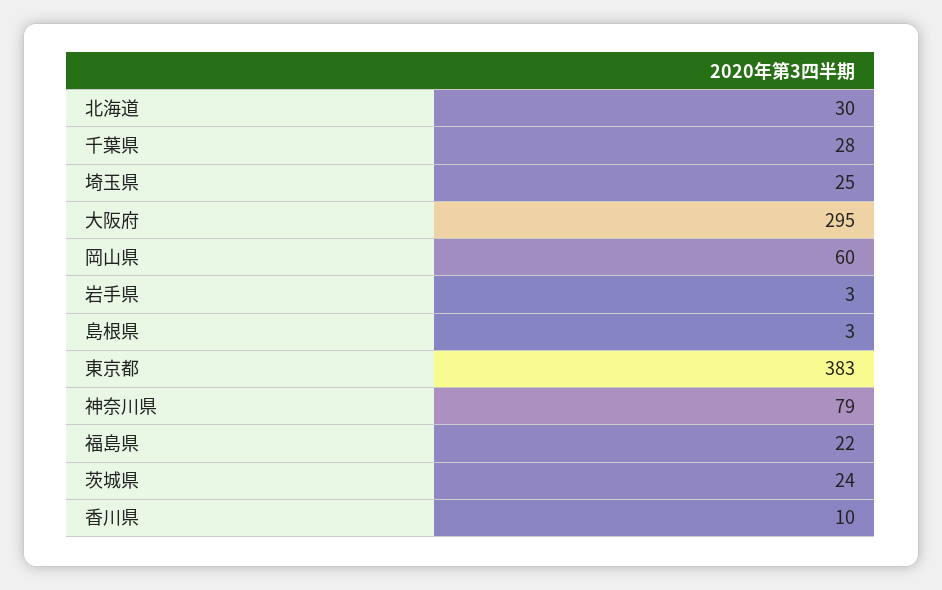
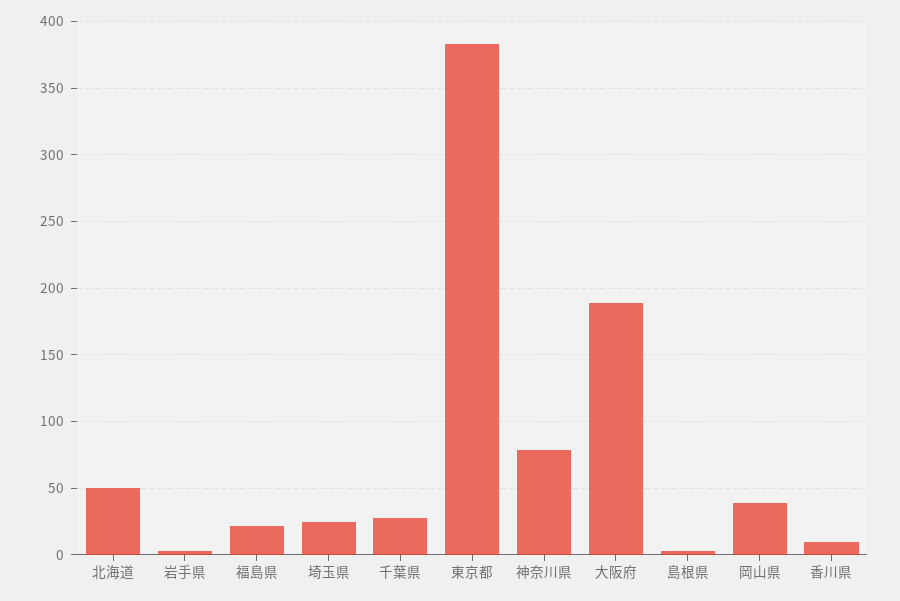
北海道: 30 -> 50
大阪府: 295 -> 190
岡山県: 60 -> 40
茨城県: 24 -> none

